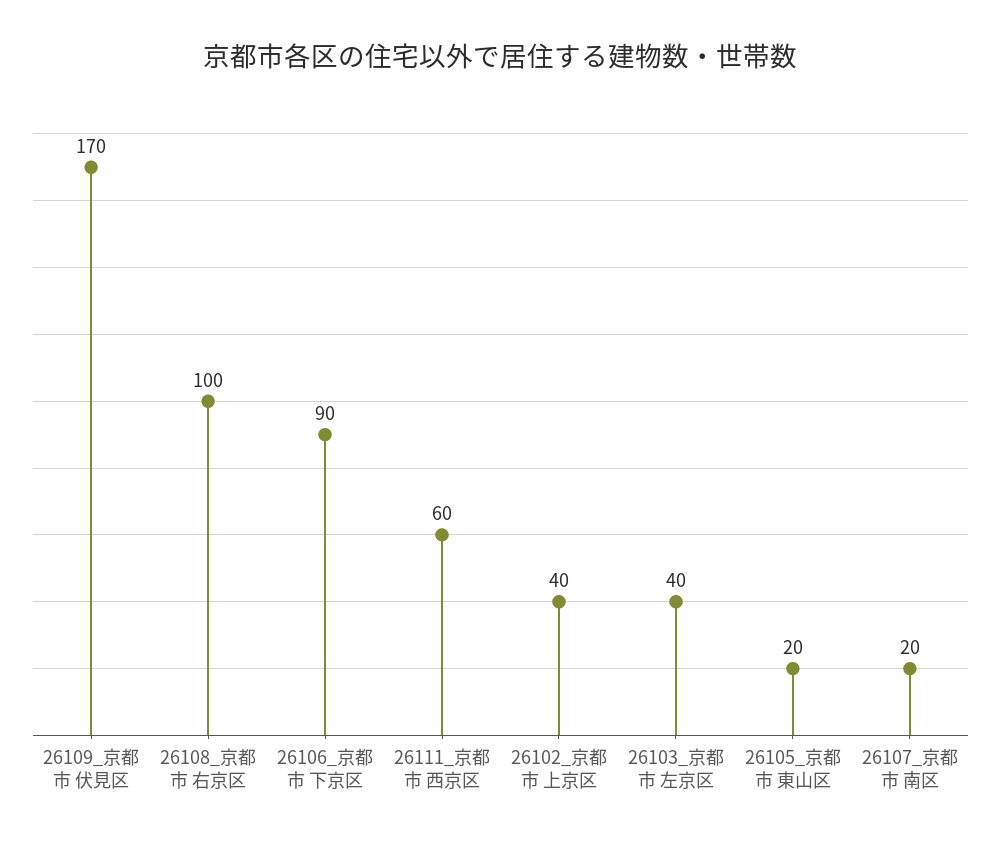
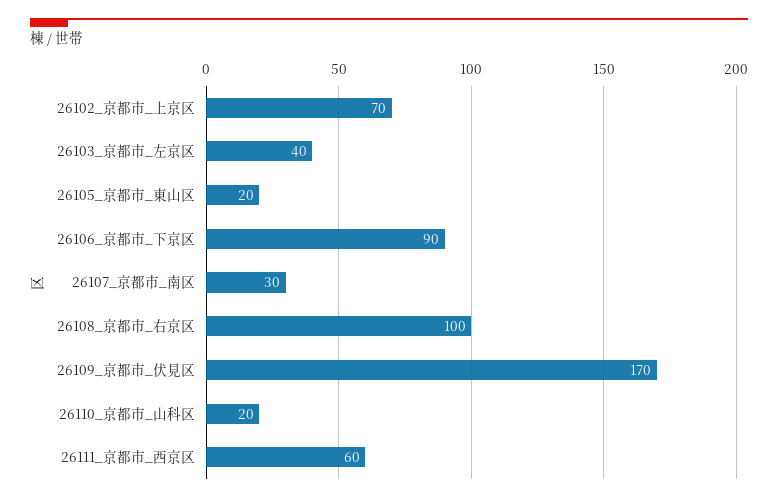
26102_京都市 上京区: 40 -> 70
26107_京都市 南区: 20 -> 30
26110_京都市_山科区: none -> 20

